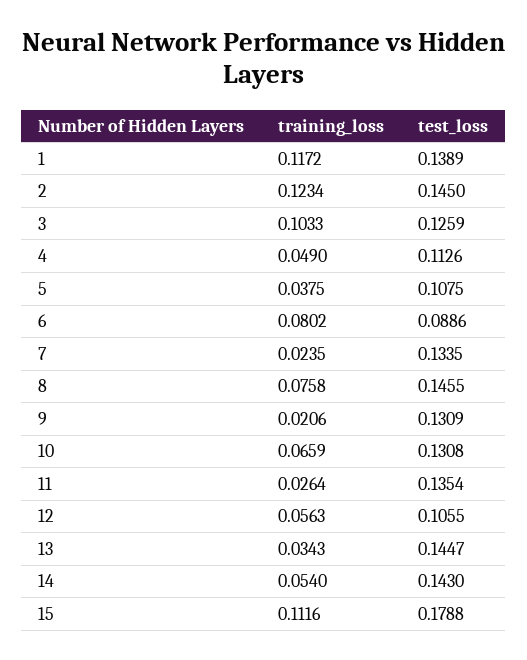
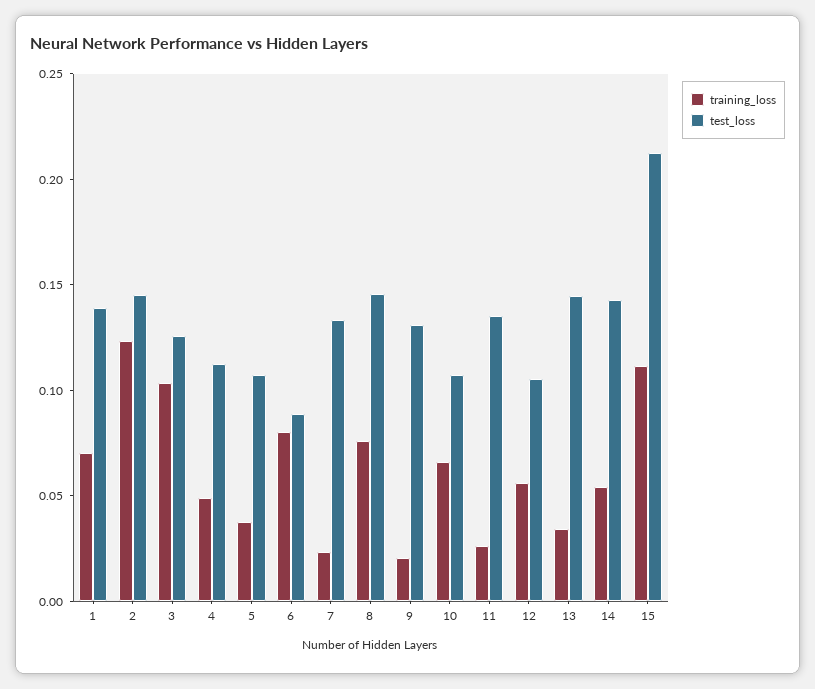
training_loss, 1: 0.1172 -> 0.07
test_loss, 10: 0.1308 -> 0.11
test_loss, 15: 0.1788 -> 0.21

